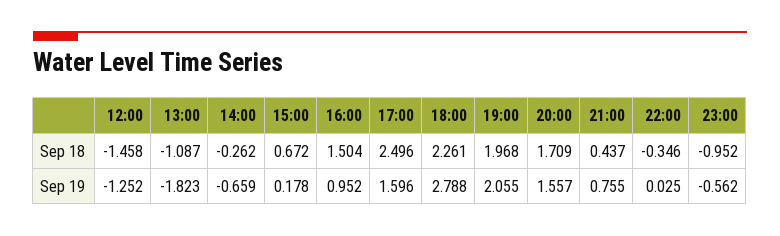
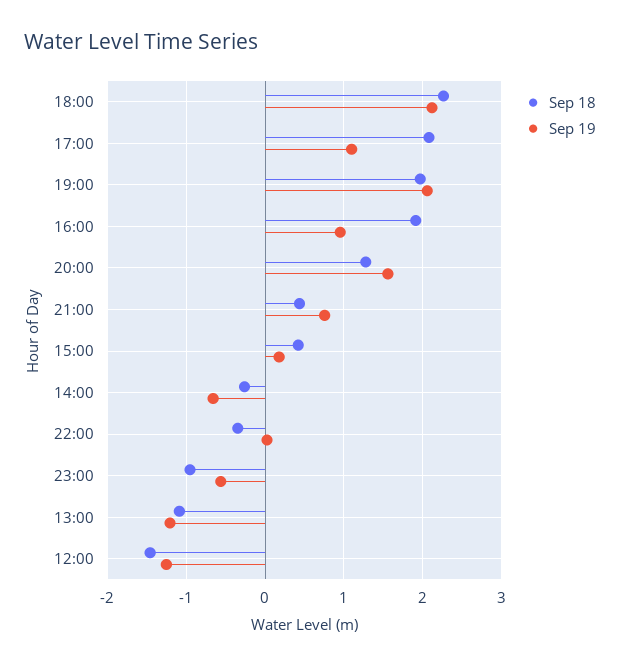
Sep 18, 15:00: 0.672 -> 0.4
Sep 18, 16:00: 1.504 -> 1.9
Sep 18, 17:00: 2.496 -> 2.1
Sep 18, 20:00: 1.709 -> 1.3
Sep 19, 13:00: -1.823 -> -1.2
Sep 19, 17:00: 1.596 -> 1.1
Sep 19, 18:00: 2.788 -> 2.1

